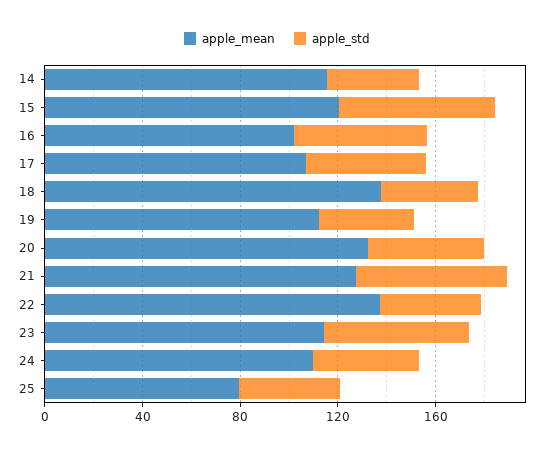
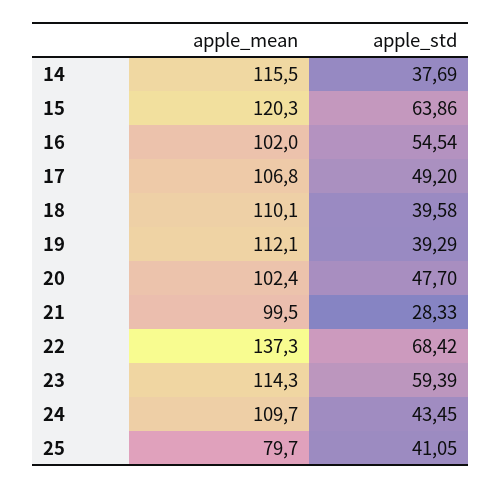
apple_mean, 18: 140 -> 110.1
apple_mean, 20: 130 -> 102.4
apple_mean, 21: 130 -> 99.5
apple_std, 21: 60 -> 28.33
apple_std, 22: 40 -> 68.42

